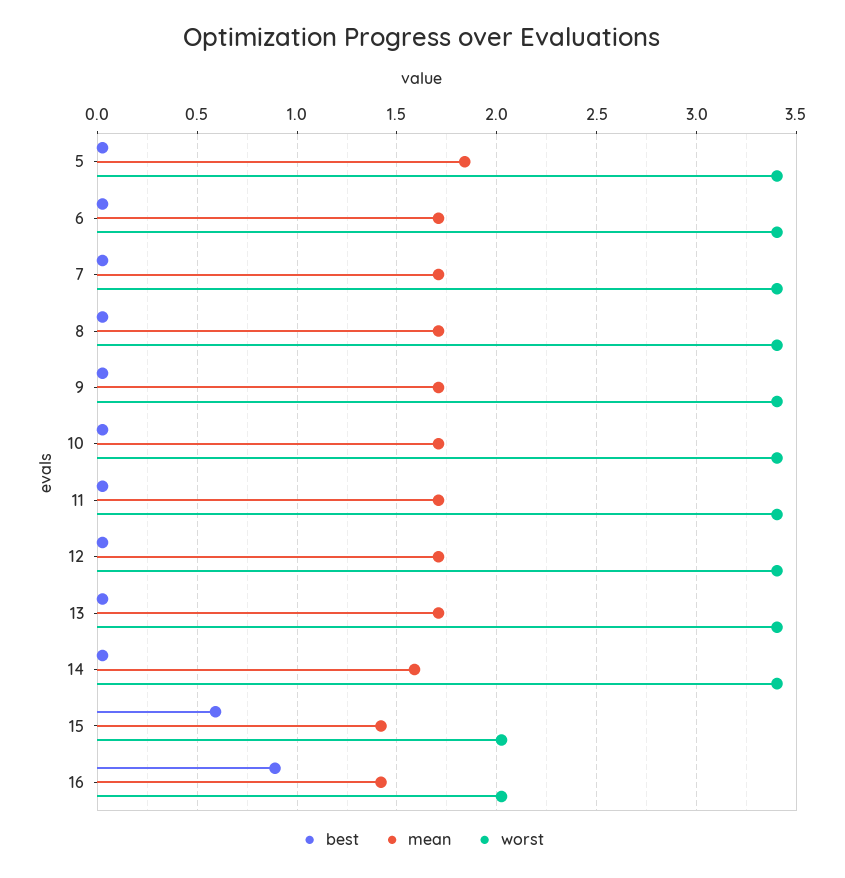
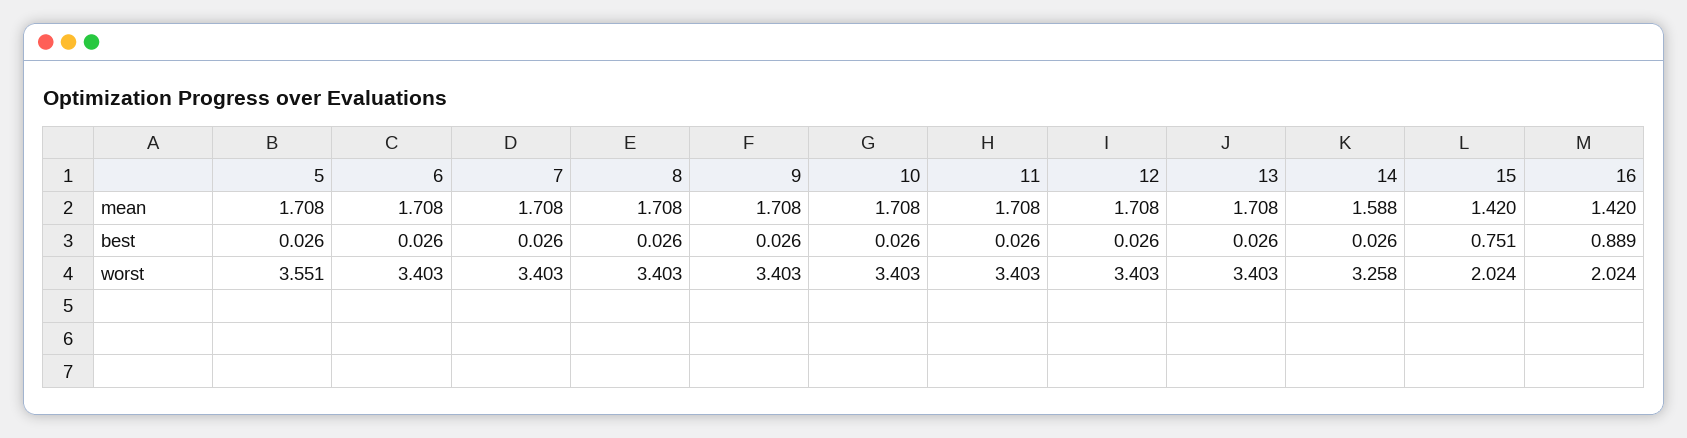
mean, 5: 1.85 -> 1.708
worst, 5: 3.4 -> 3.551
worst, 14: 3.4 -> 3.258
best, 15: 0.6 -> 0.751

